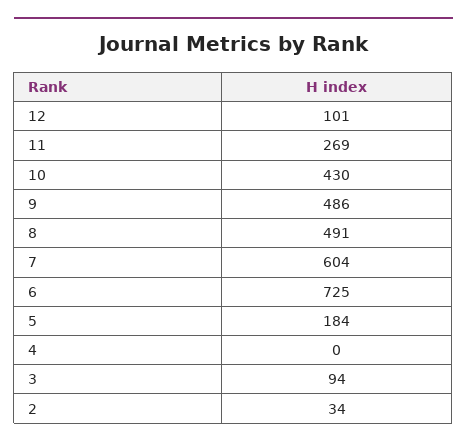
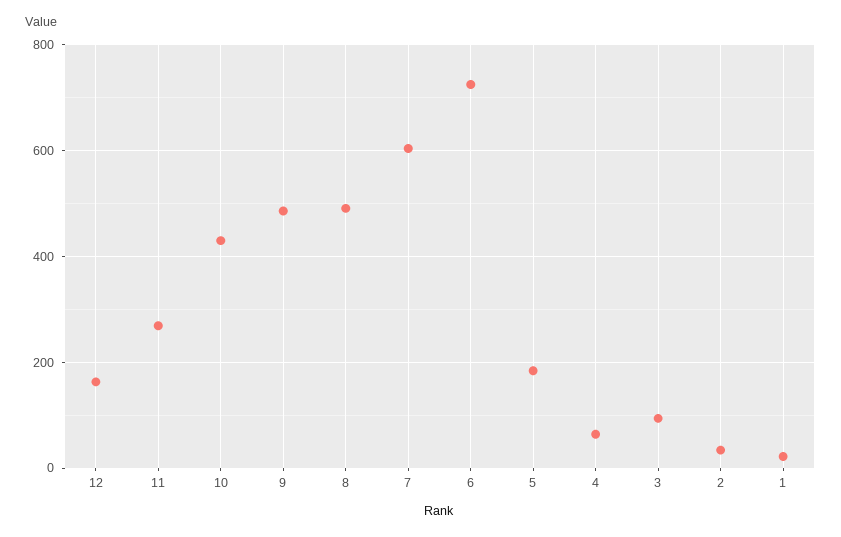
12: 101 -> 160
4: 0 -> 60
1: none -> 20

